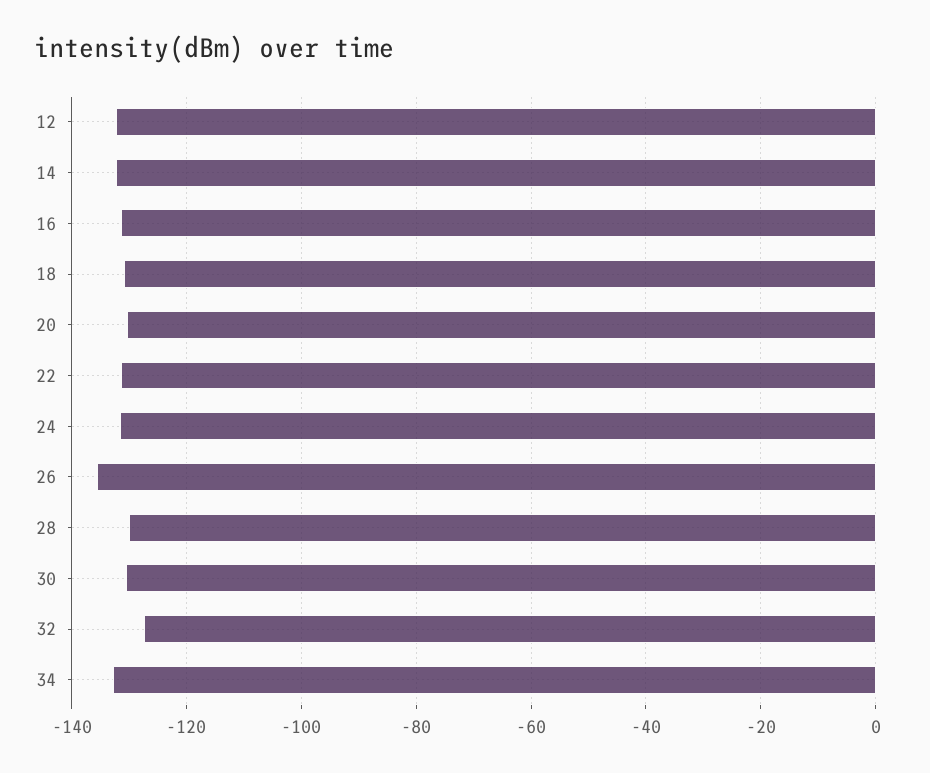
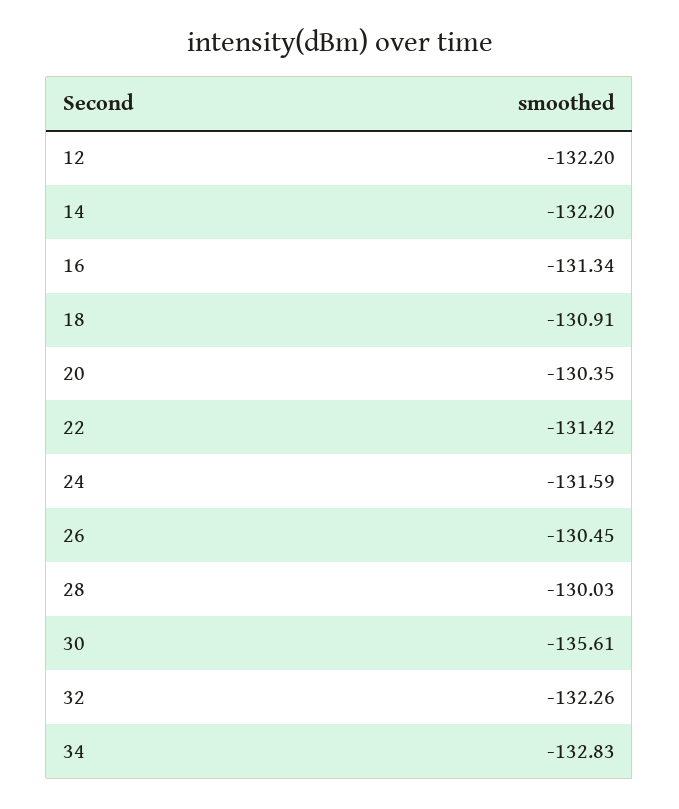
26: -136 -> -130.45
30: -130 -> -135.61
32: -128 -> -132.26

